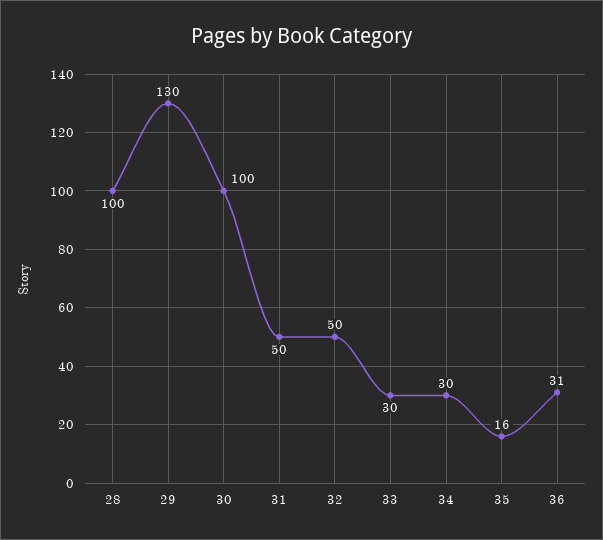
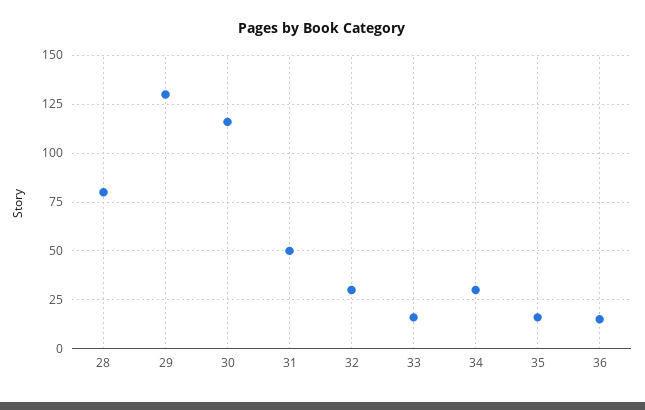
28: 100 -> 80
30: 100 -> 115
32: 50 -> 30
33: 30 -> 15
36: 31 -> 15

